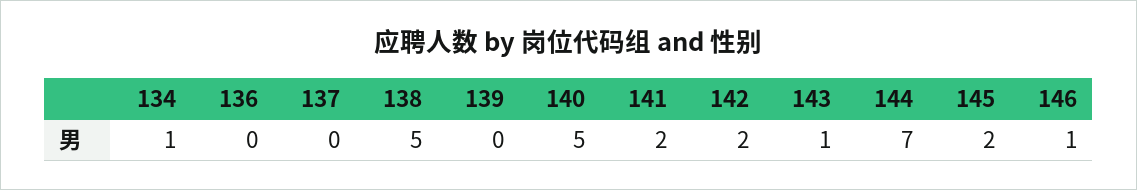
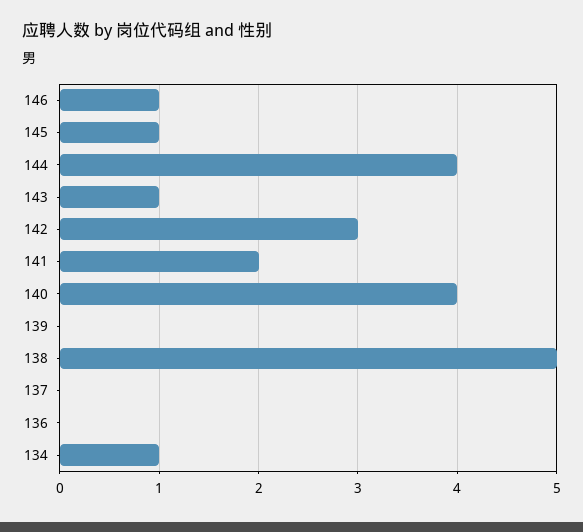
140: 5 -> 4
142: 2 -> 3
144: 7 -> 4
145: 2 -> 1

